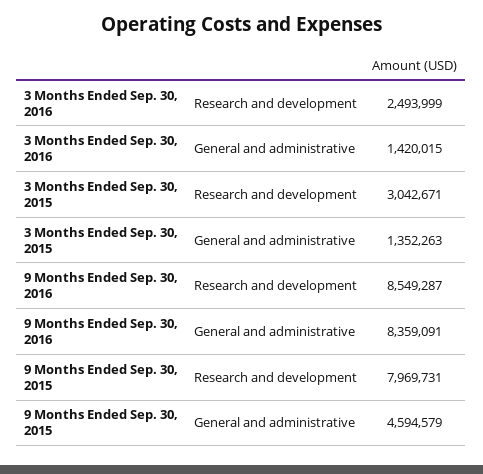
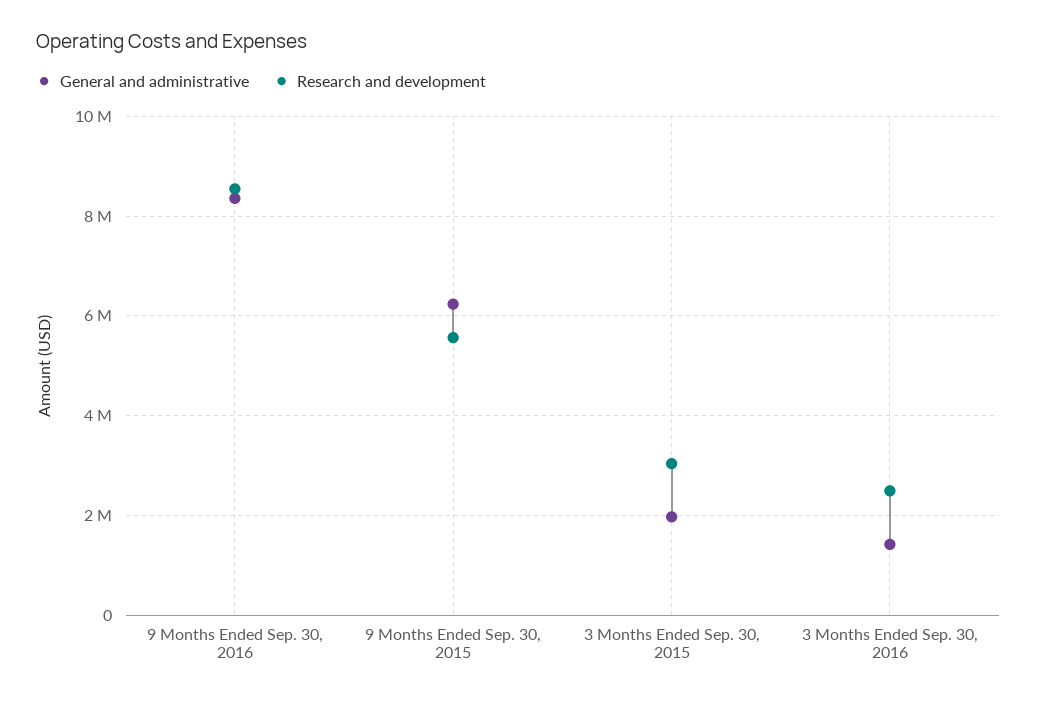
General and administrative, 3 Months Ended Sep. 30, 2015: 1352263 -> 2000000
Research and development, 9 Months Ended Sep. 30, 2015: 7969731 -> 5600000
General and administrative, 9 Months Ended Sep. 30, 2015: 4594579 -> 6200000

